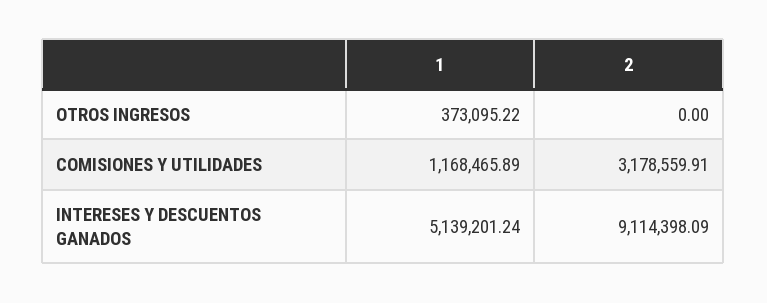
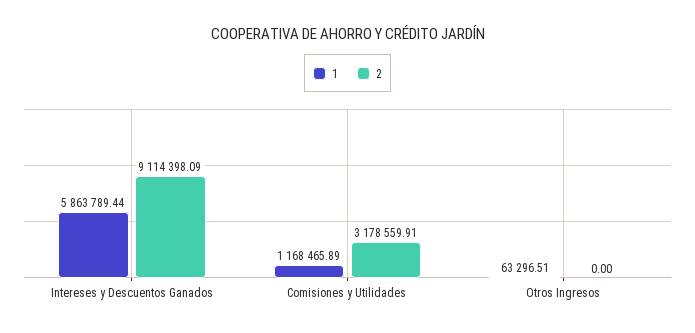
1, OTROS INGRESOS: 373095.22 -> 63296.51
1, INTERESES Y DESCUENTOS GANADOS: 5139201.24 -> 5863789.44

